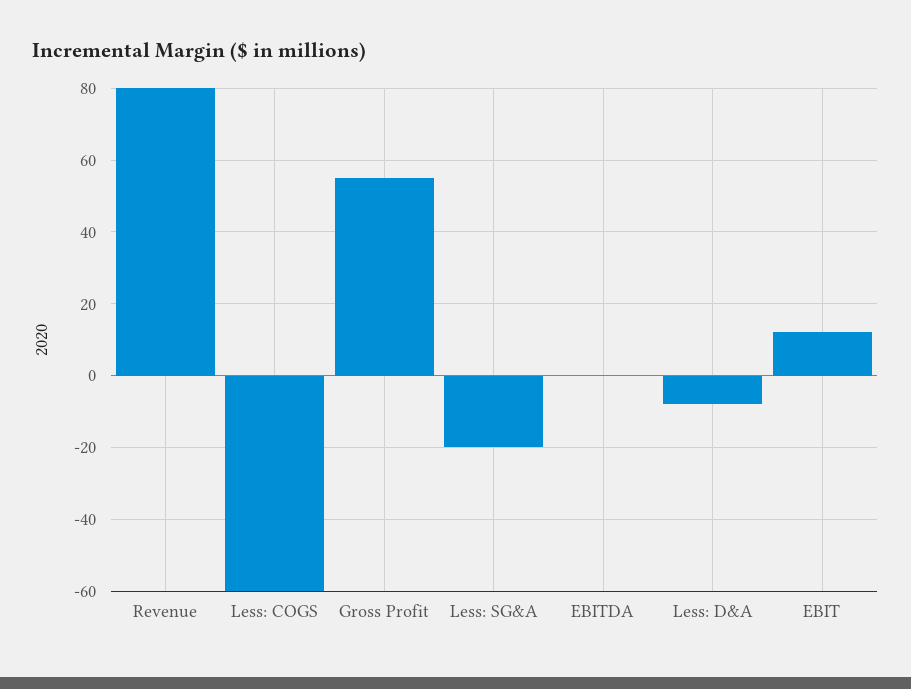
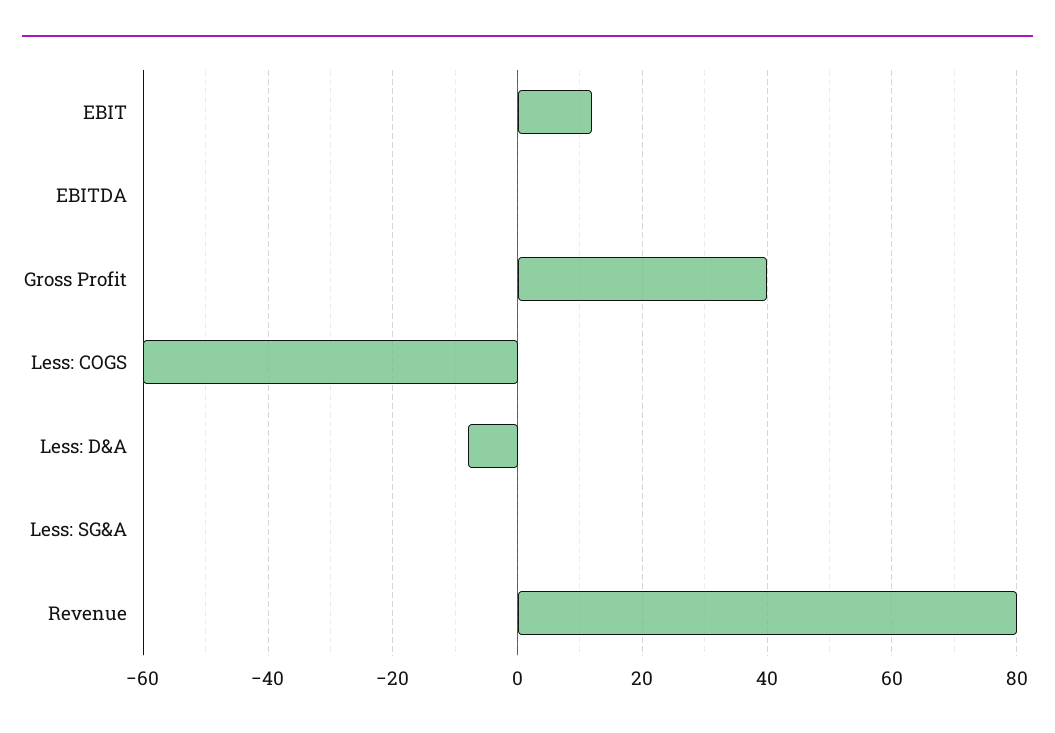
Gross Profit: 55 -> 40
Less: SG&A: -20 -> 0

